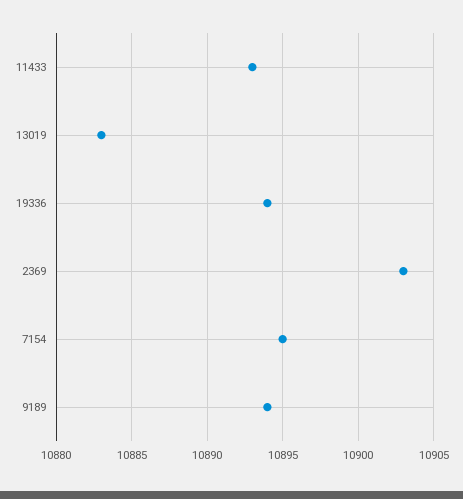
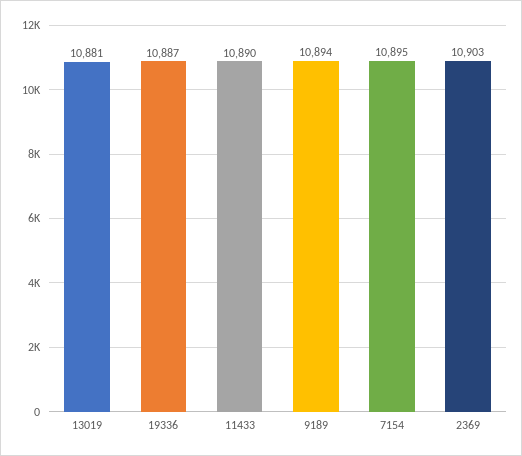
11433: 10893 -> 10890
13019: 10883 -> 10881
19336: 10894 -> 10887

